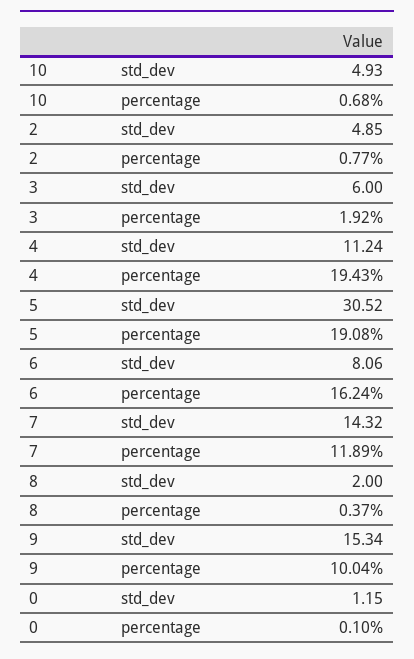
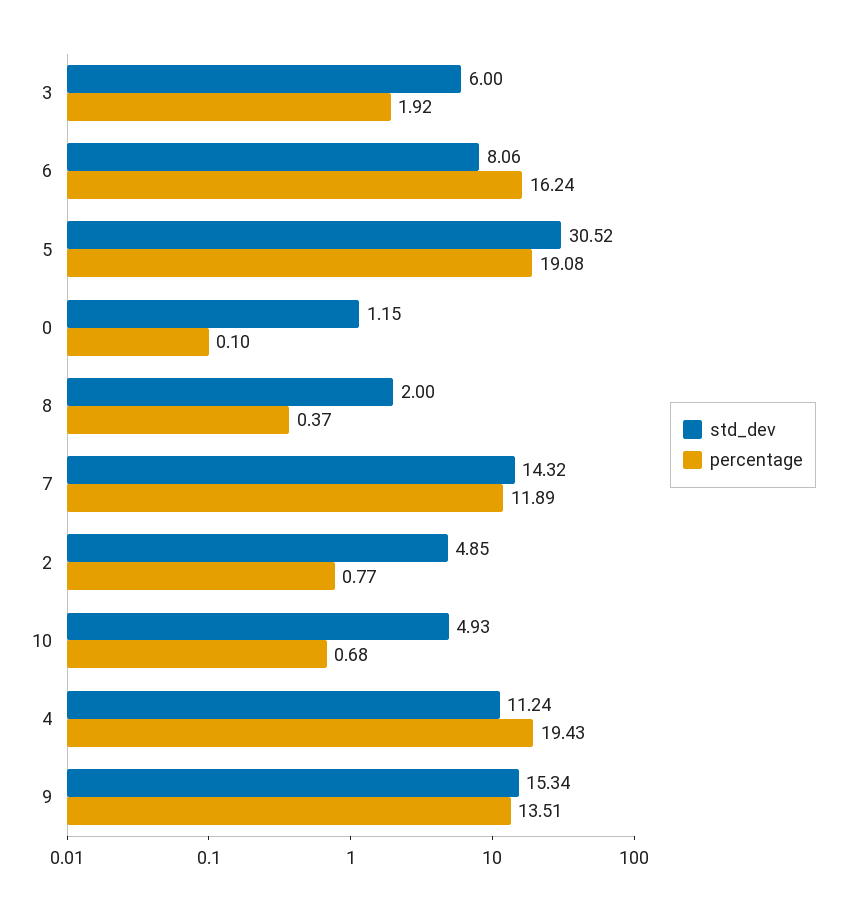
percentage, 9: 10.04 -> 13.51

